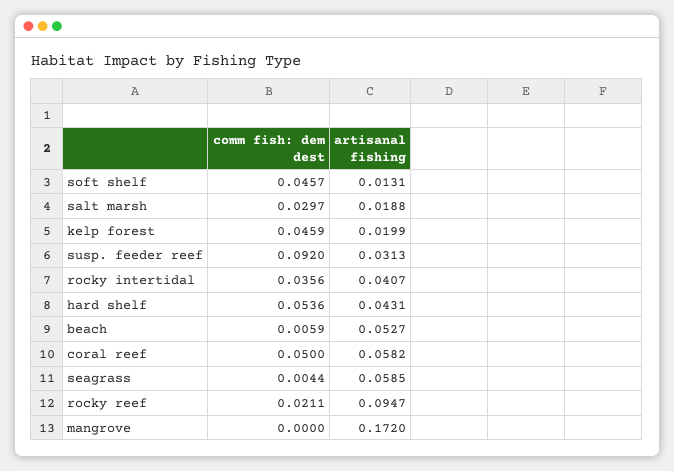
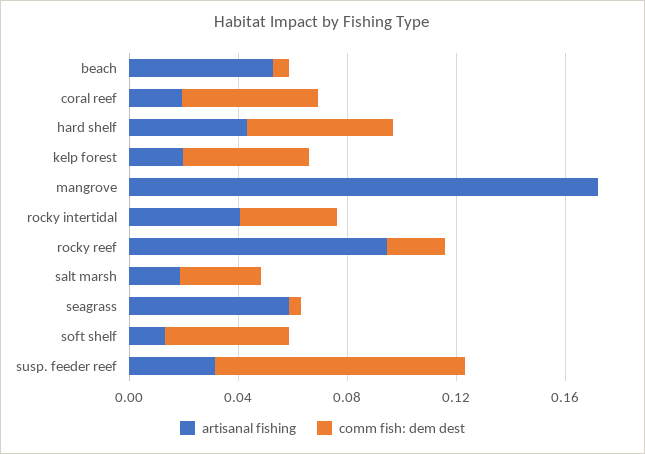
artisanal fishing, coral reef: 0.0582 -> 0.02

